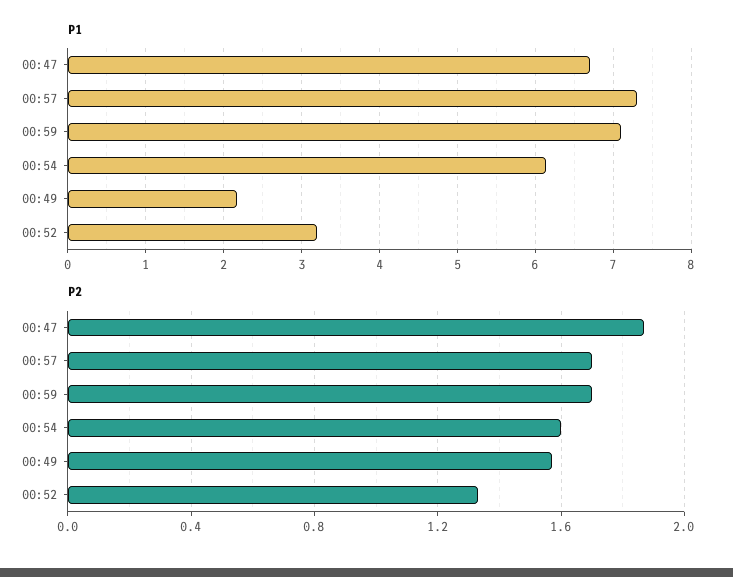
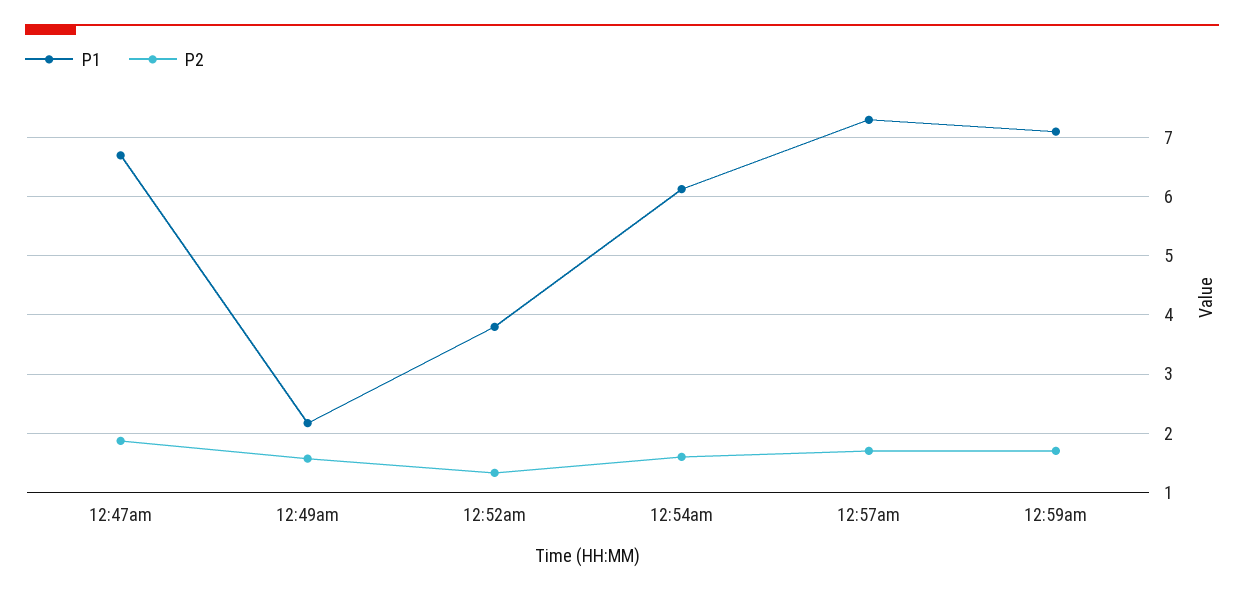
P1, 00:52: 3.2 -> 3.8

